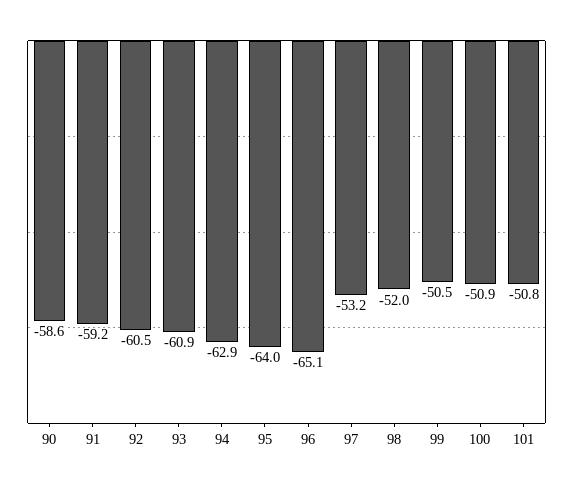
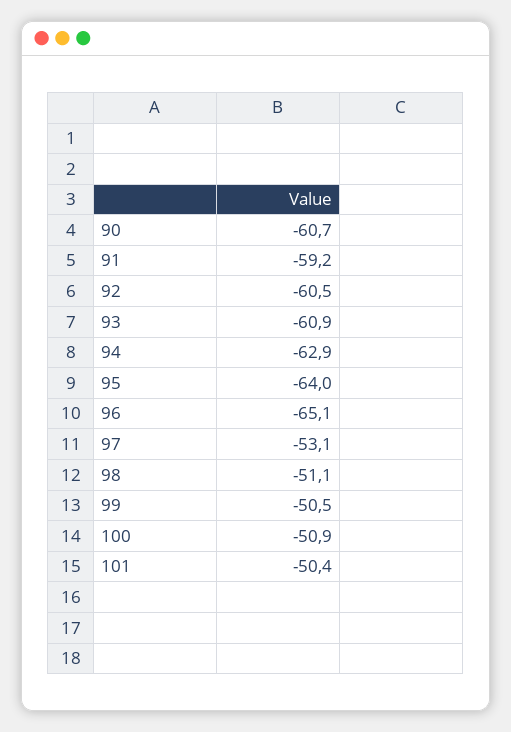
90: -58.6 -> -60.7
97: -53.2 -> -53.1
98: -52 -> -51.1
101: -50.8 -> -50.4

